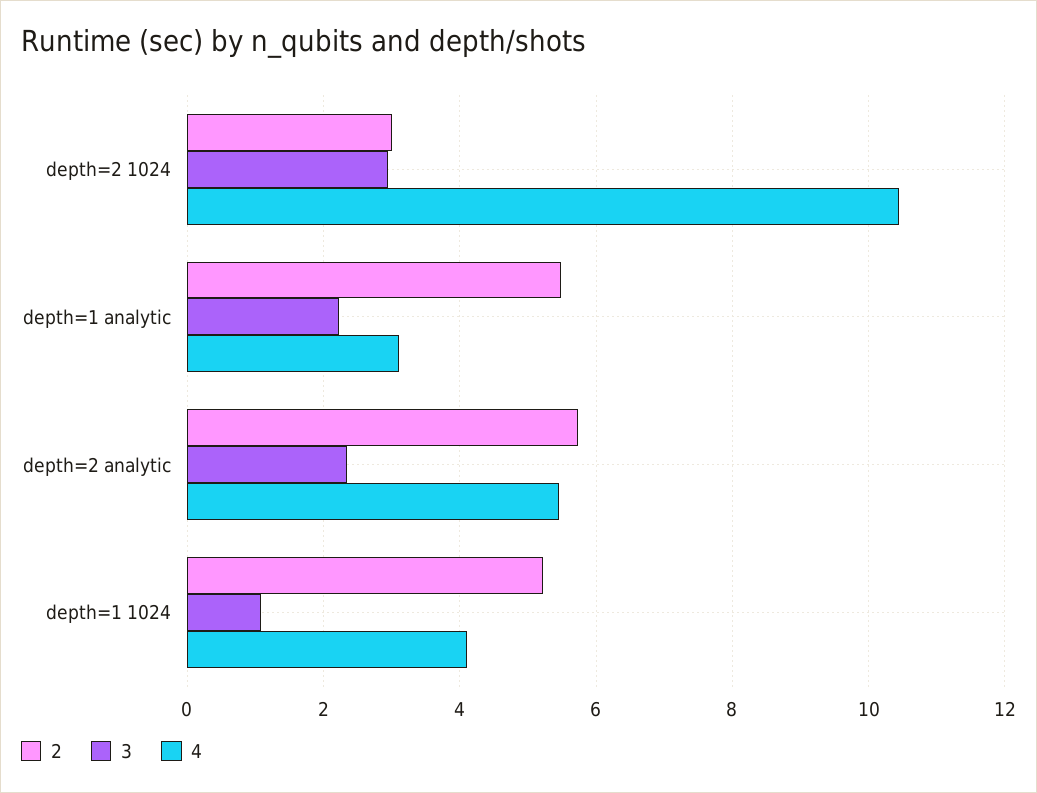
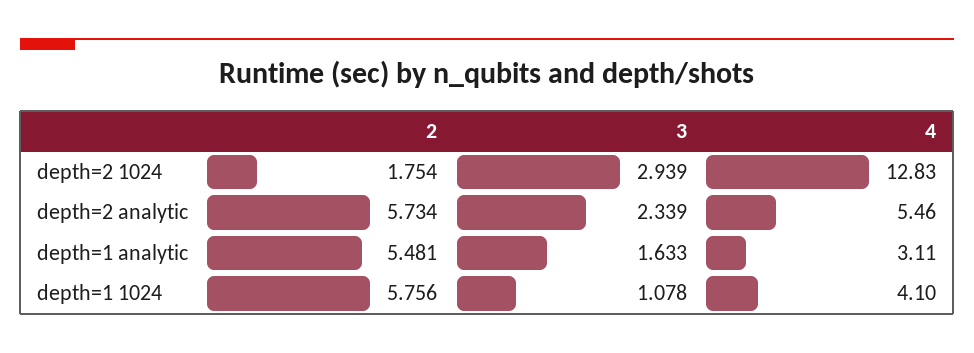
2, depth=2 1024: 3 -> 1.754
4, depth=2 1024: 10.4 -> 12.83
3, depth=1 analytic: 2.2 -> 1.633
2, depth=1 1024: 5.2 -> 5.756

